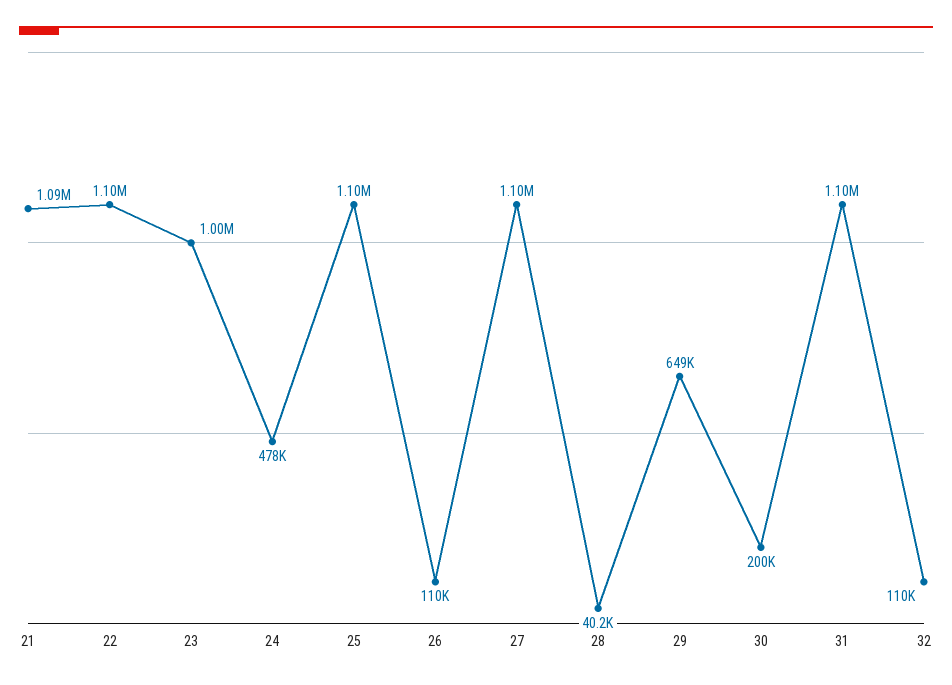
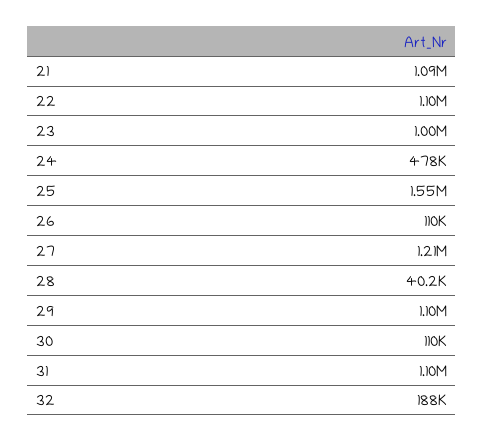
25: 1100000 -> 1550000
27: 1100000 -> 1210000
29: 649000 -> 1100000
30: 200000 -> 110000
32: 110000 -> 188000

